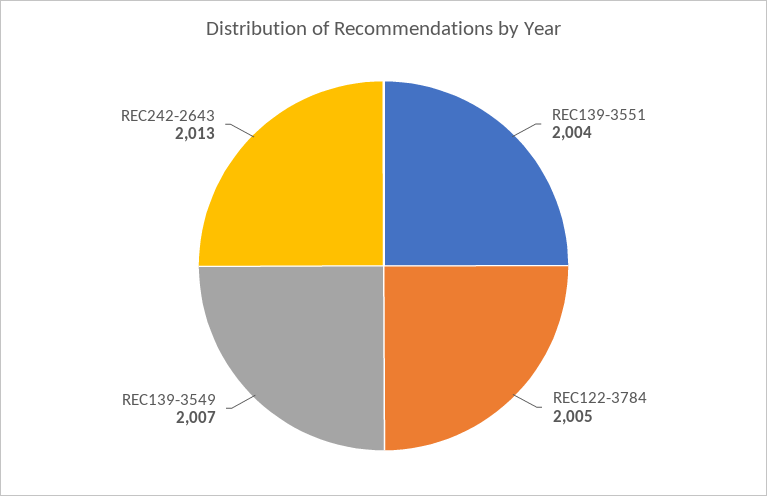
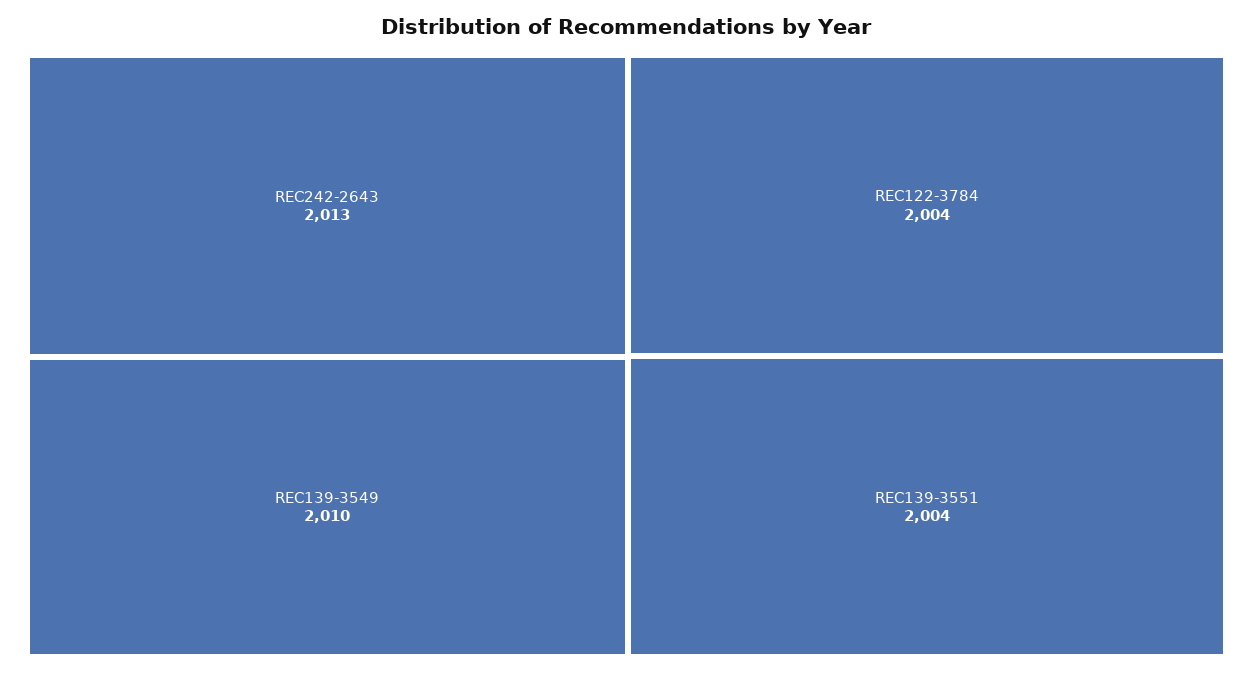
REC122-3784: 2005 -> 2004
REC139-3549: 2007 -> 2010

